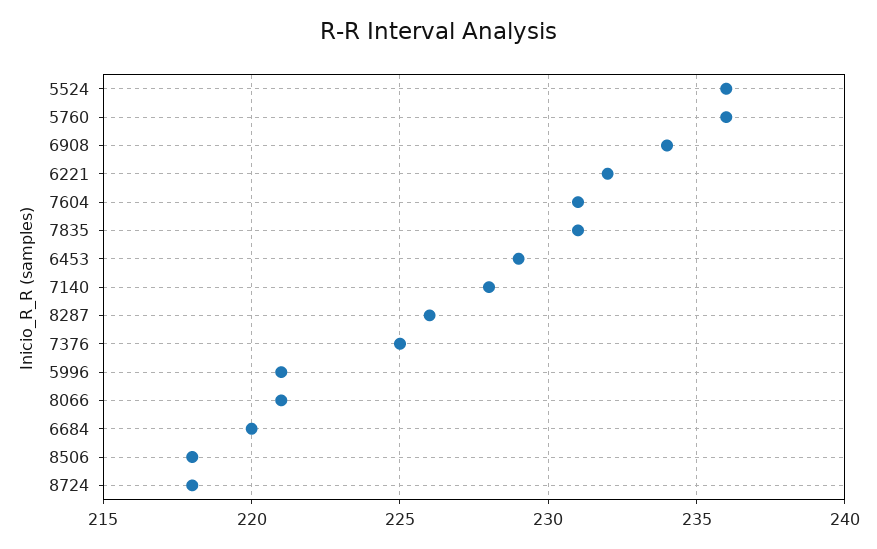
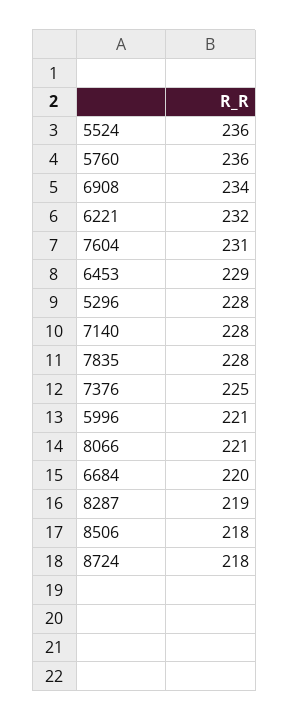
7835: 231 -> 228
8287: 226 -> 219
5296: none -> 228

